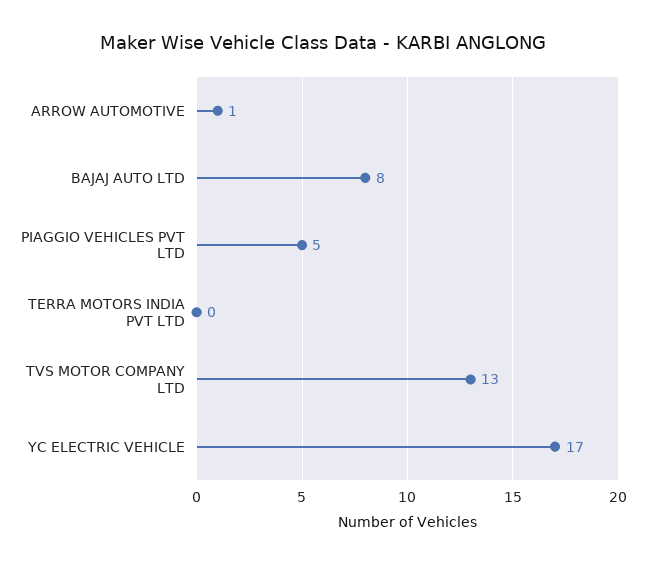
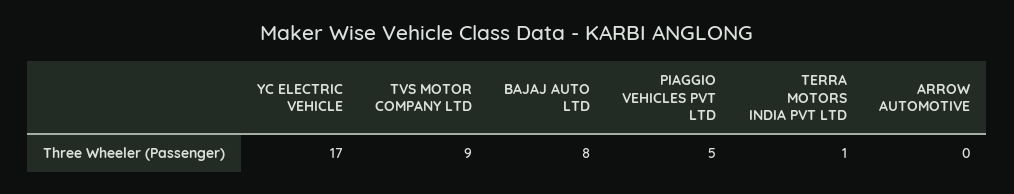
ARROW AUTOMOTIVE: 1 -> 0
TERRA MOTORS INDIA PVT LTD: 0 -> 1
TVS MOTOR COMPANY LTD: 13 -> 9

